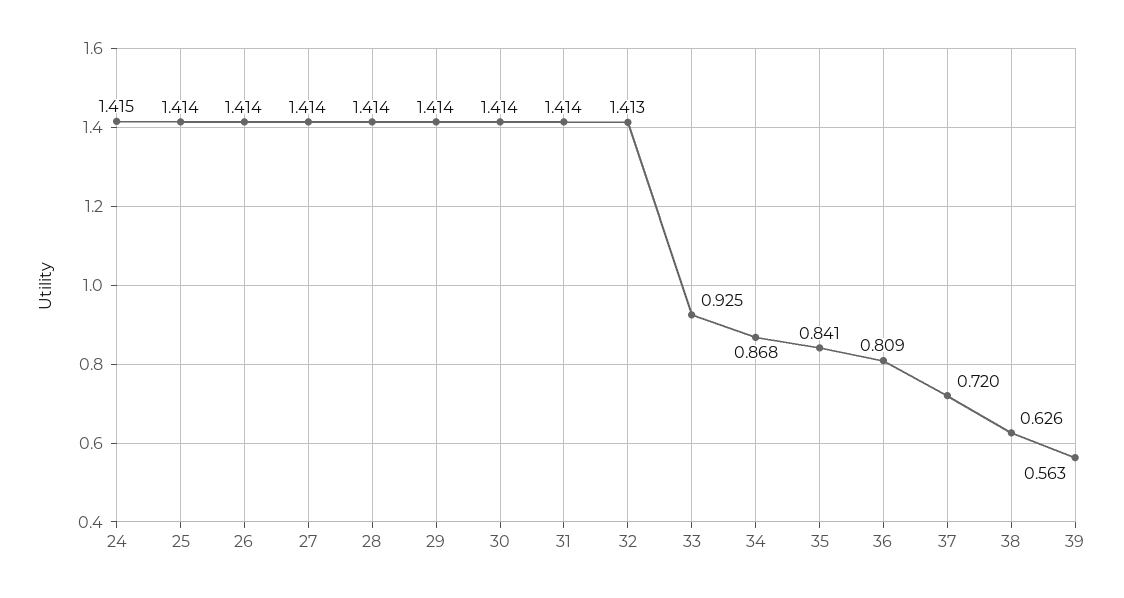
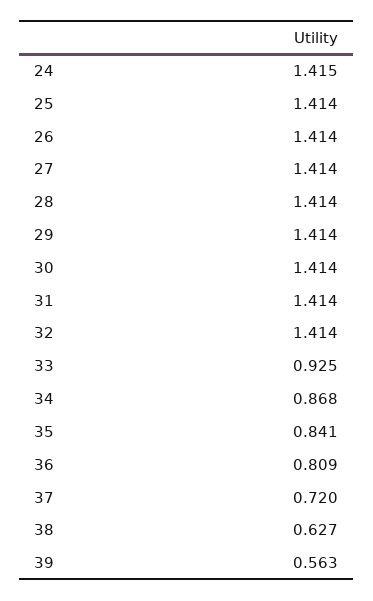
32: 1.413 -> 1.414
38: 0.626 -> 0.627

